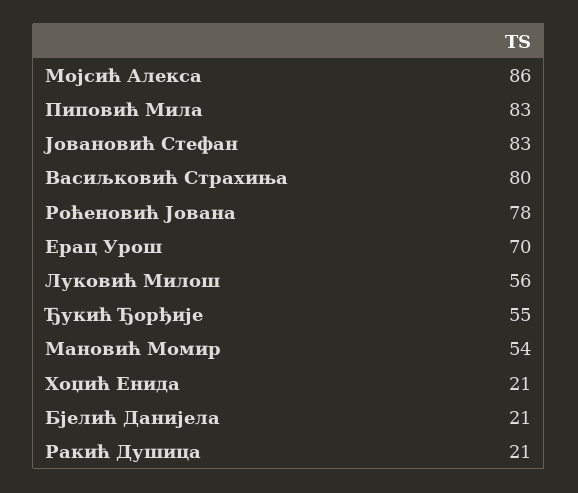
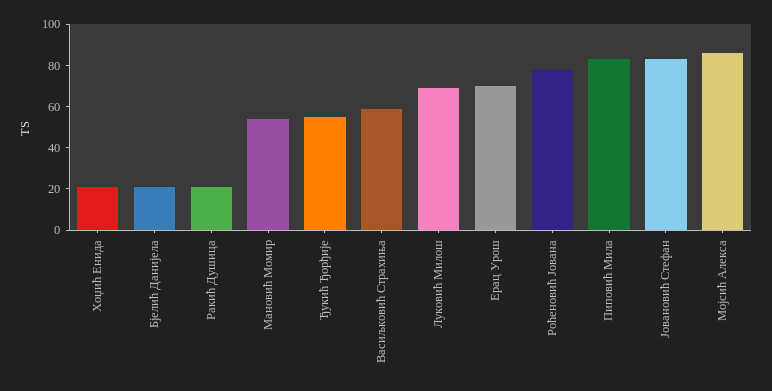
Васиљковић Страхиња: 80 -> 60
Луковић Милош: 56 -> 70

